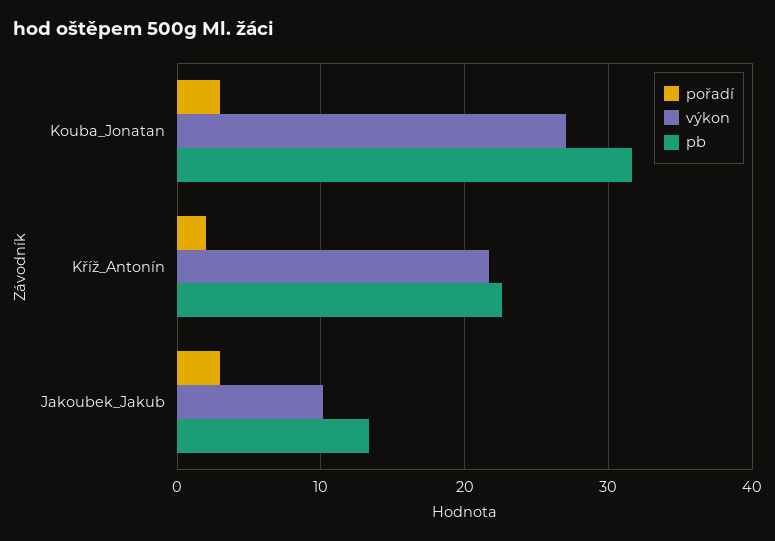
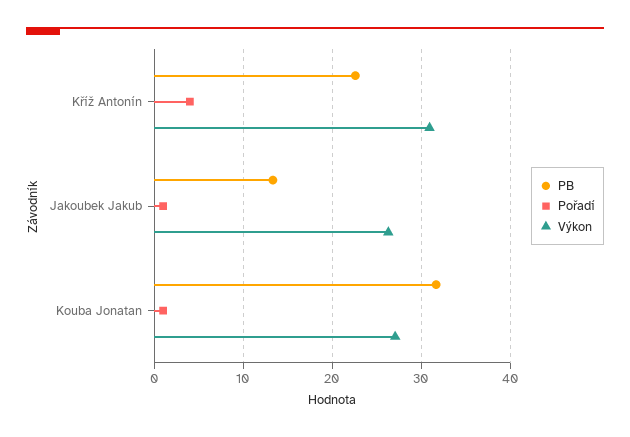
pořadí, Kouba_Jonatan: 3 -> 1
pořadí, Kříž_Antonín: 2 -> 4
výkon, Kříž_Antonín: 22 -> 31
pořadí, Jakoubek_Jakub: 3 -> 1
výkon, Jakoubek_Jakub: 10 -> 26

